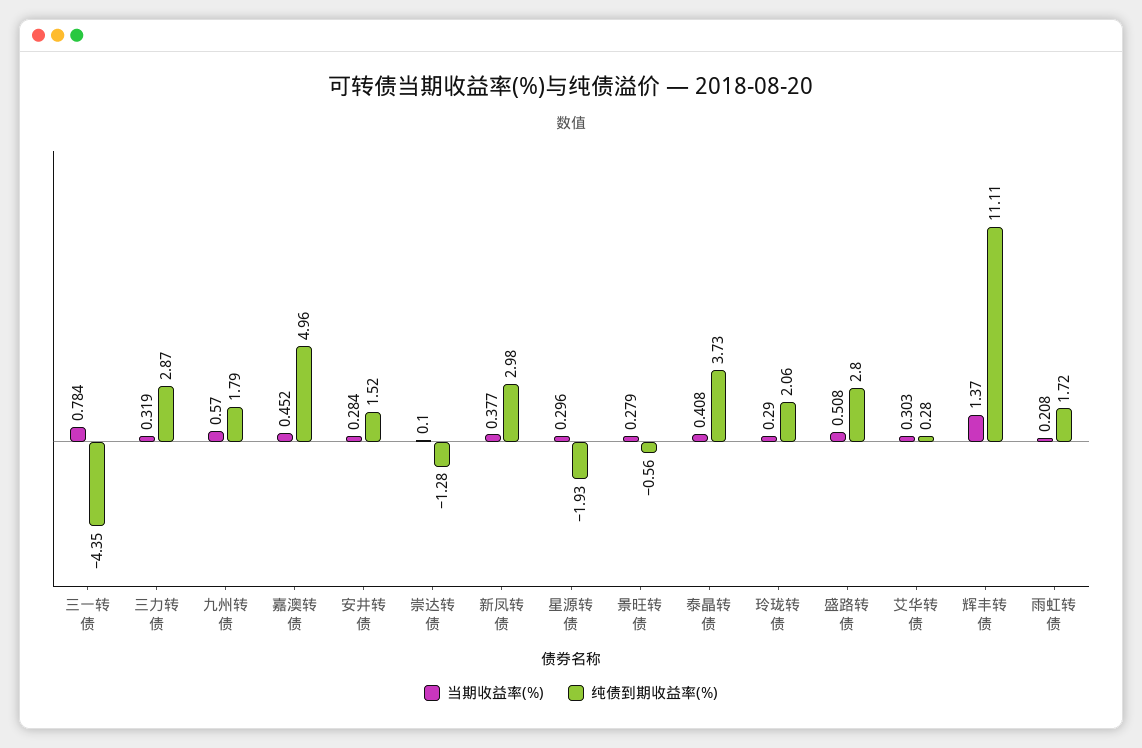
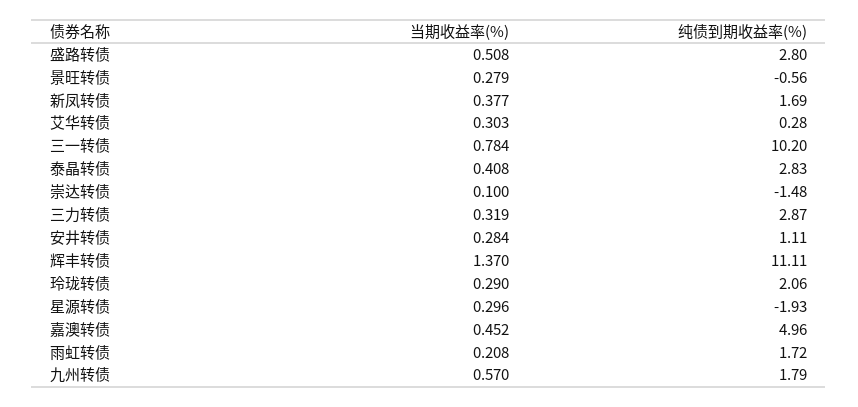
纯债到期收益率(%), 三一转债: -4.35 -> 10.2
纯债到期收益率(%), 安井转债: 1.52 -> 1.11
纯债到期收益率(%), 崇达转债: -1.28 -> -1.48
纯债到期收益率(%), 新凤转债: 2.98 -> 1.69
纯债到期收益率(%), 泰晶转债: 3.73 -> 2.83

